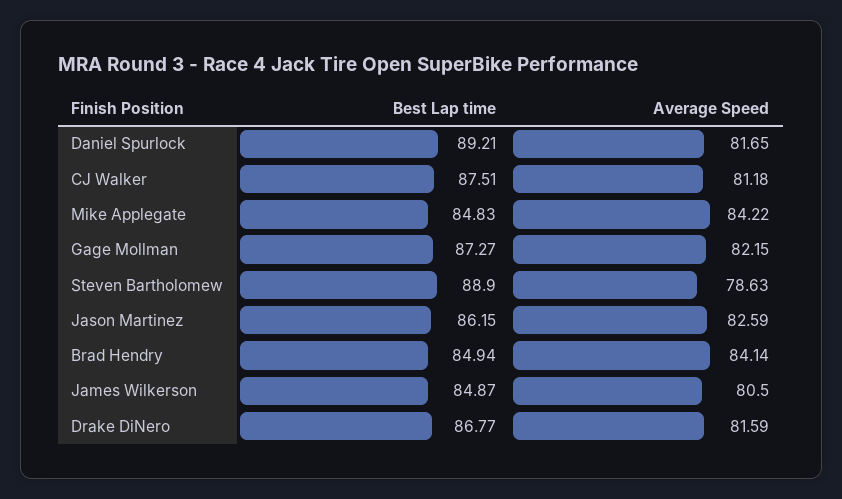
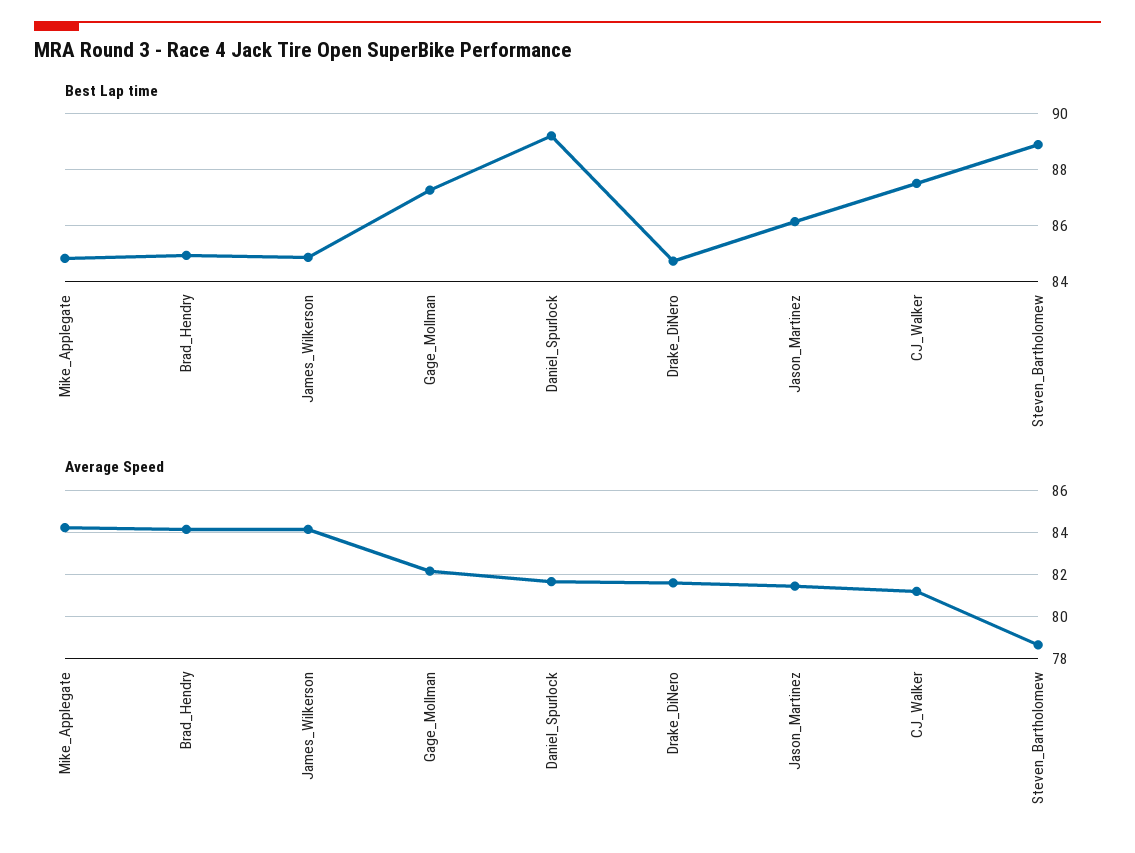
Average Speed, Jason Martinez: 82.59 -> 81.5
Average Speed, James Wilkerson: 80.5 -> 84
Best Lap time, Drake DiNero: 86.77 -> 84.75

